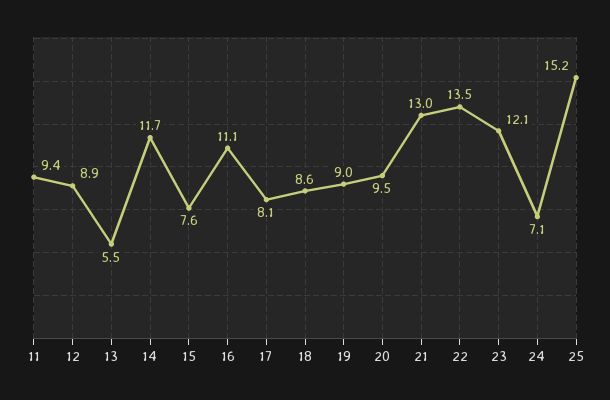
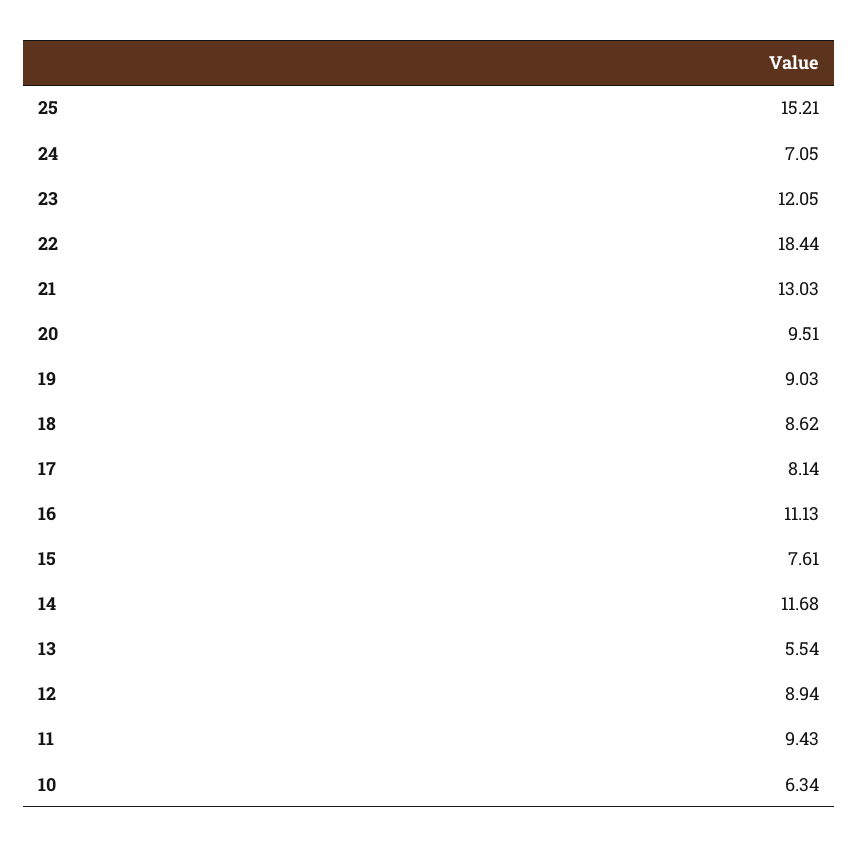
22: 13.5 -> 18.44
10: none -> 6.34

